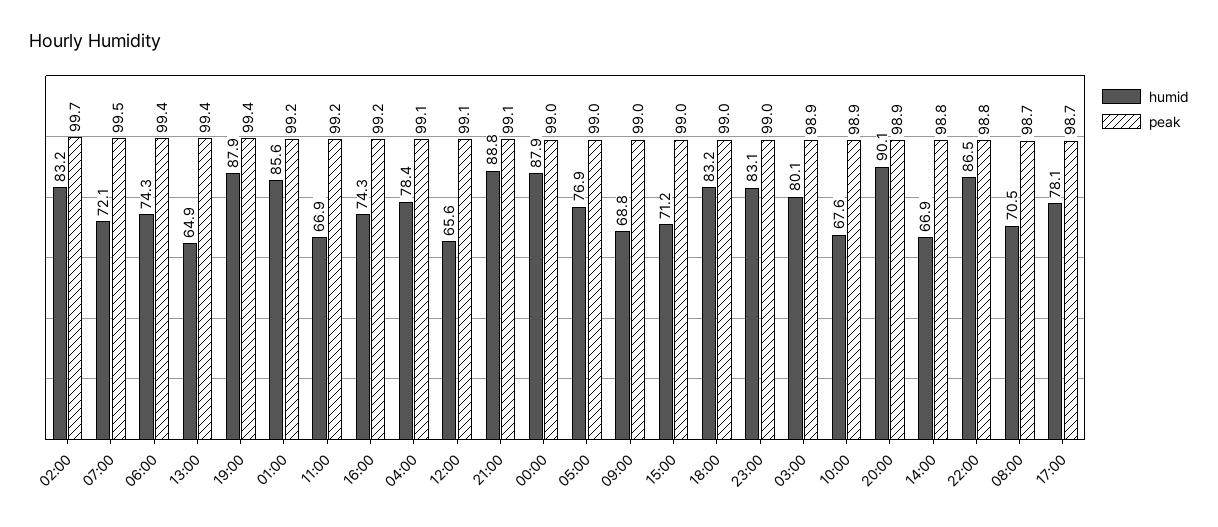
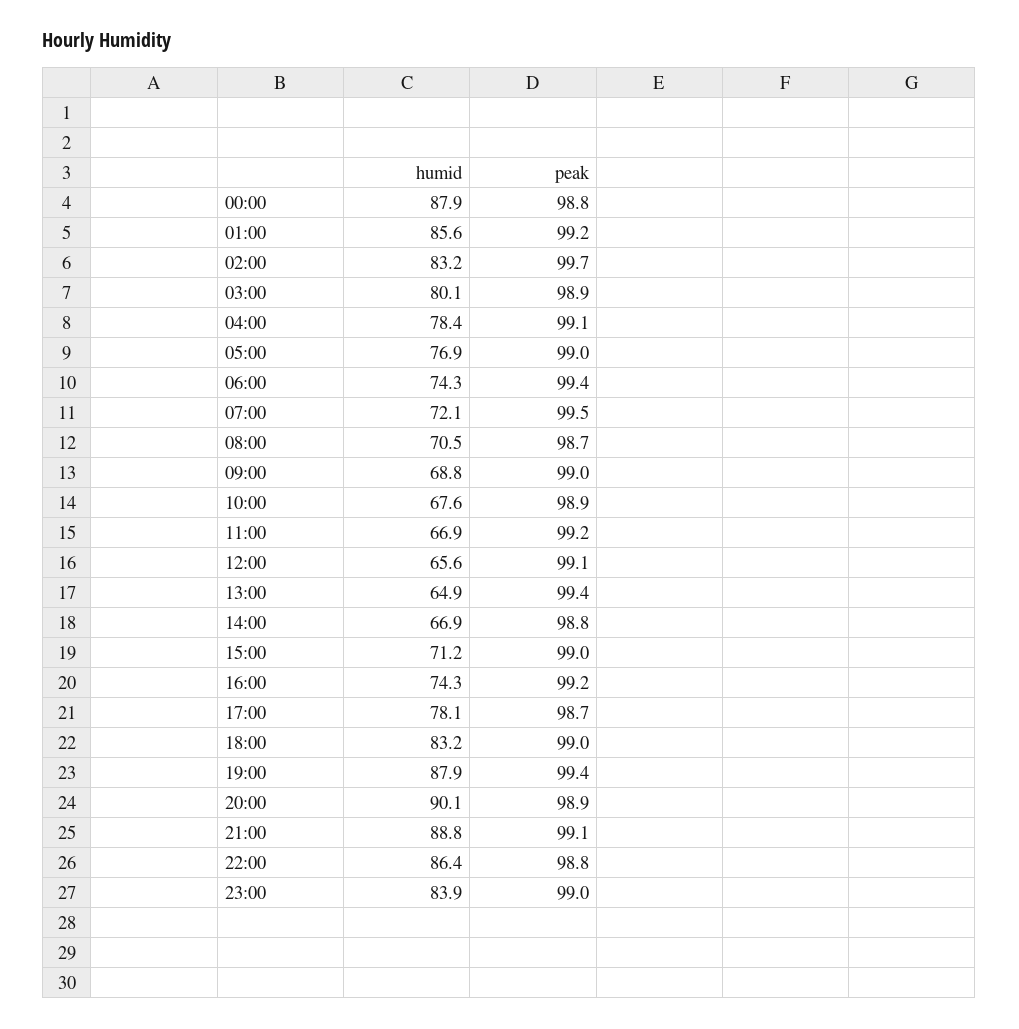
peak, 00:00: 99 -> 98.8
humid, 23:00: 83.1 -> 83.9
humid, 22:00: 86.5 -> 86.4

